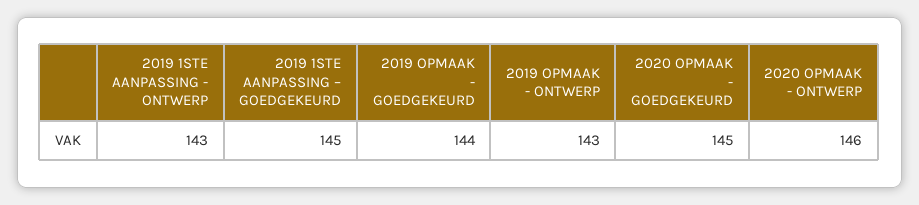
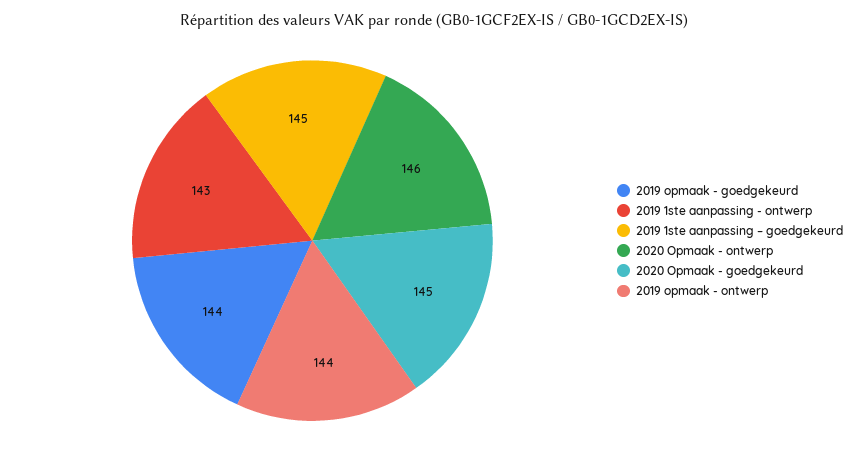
2019 OPMAAK - ONTWERP: 143 -> 144

